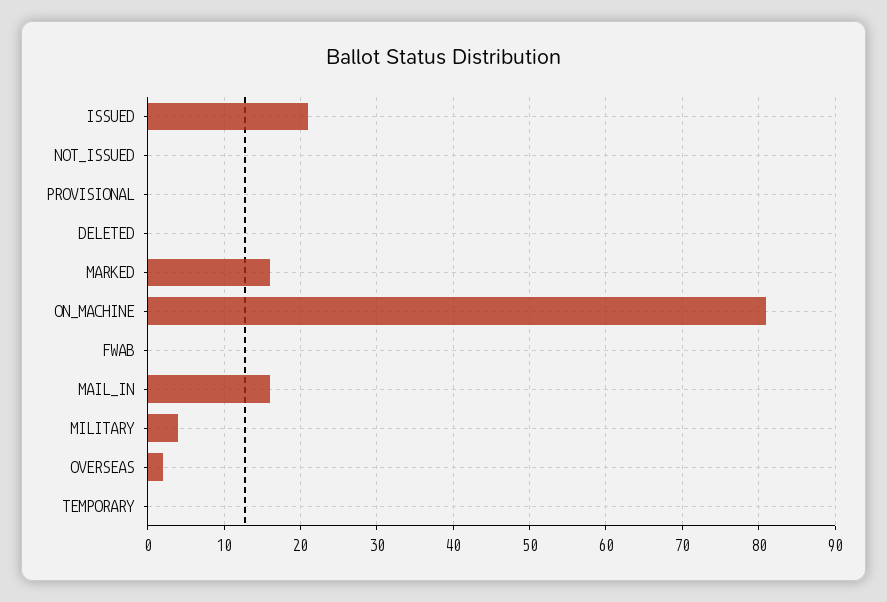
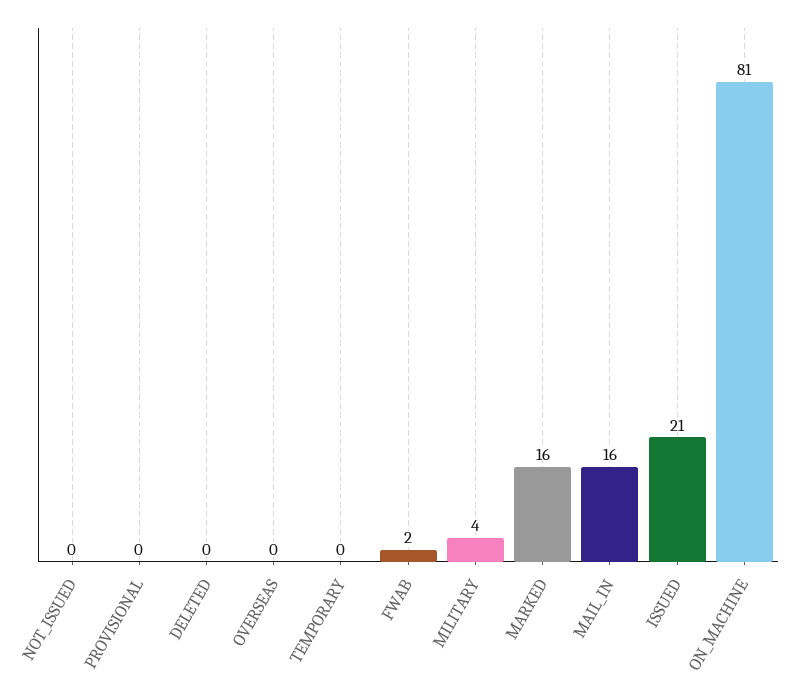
FWAB: 0 -> 2
OVERSEAS: 2 -> 0

